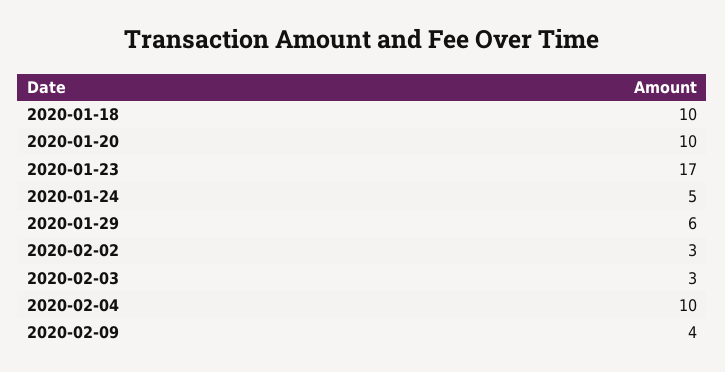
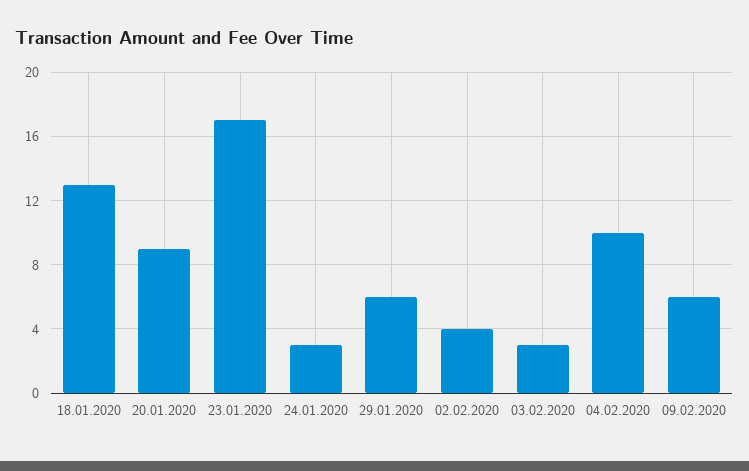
2020-01-18: 10 -> 13
2020-01-20: 10 -> 9
2020-01-24: 5 -> 3
2020-02-02: 3 -> 4
2020-02-09: 4 -> 6

